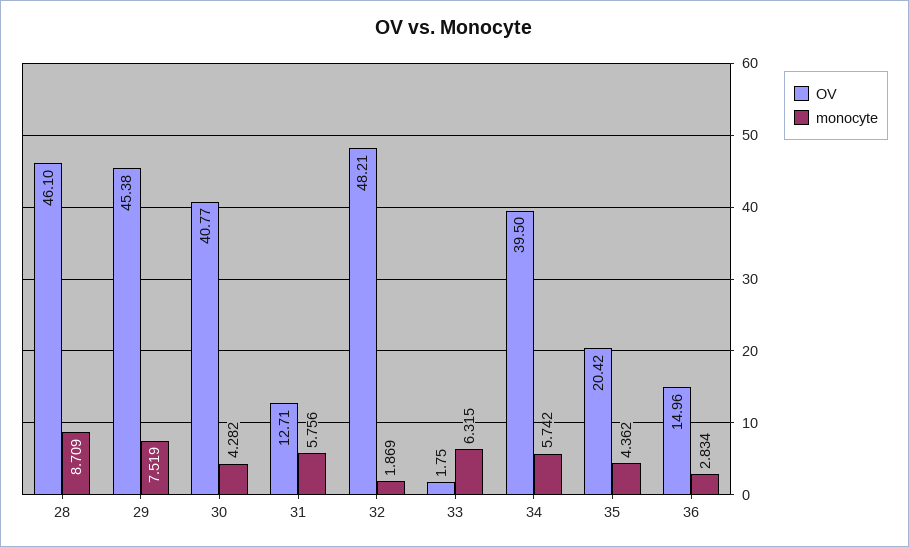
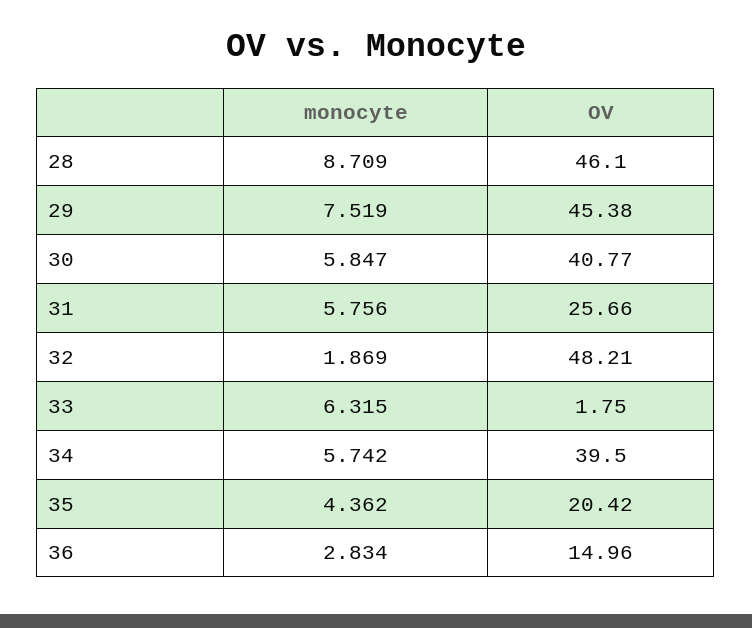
monocyte, 30: 4.282 -> 5.847
OV, 31: 12.71 -> 25.66

